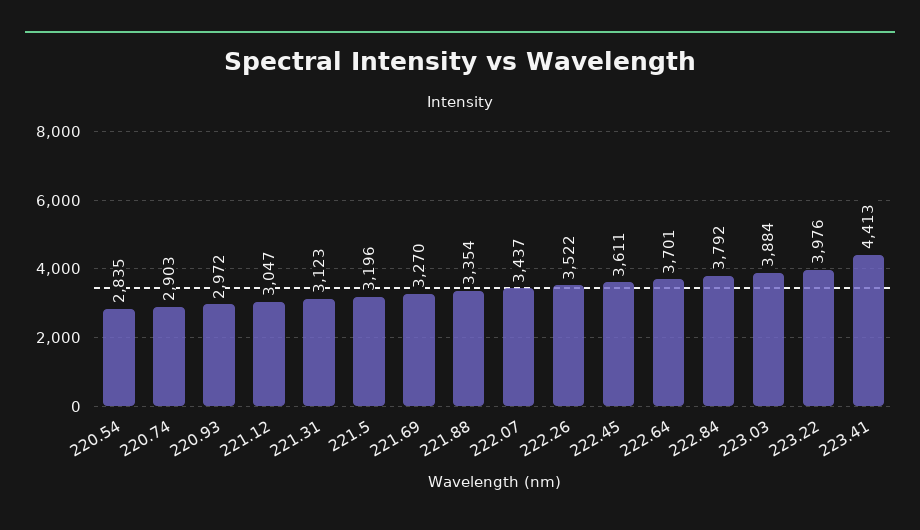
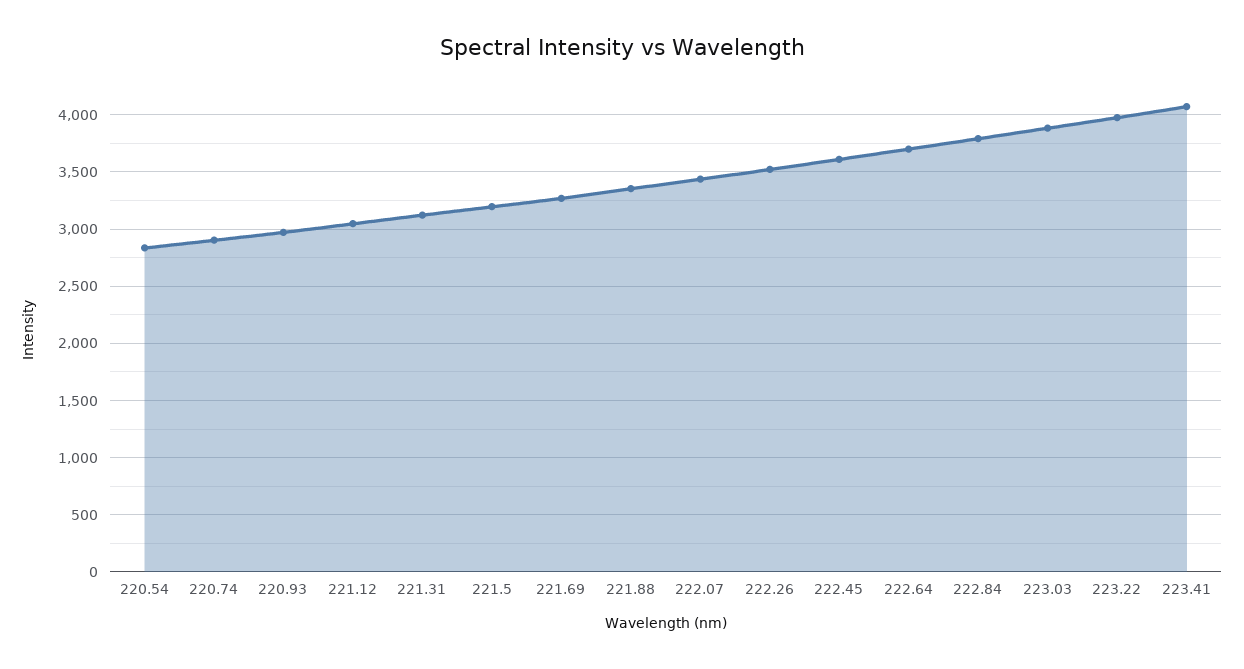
223.41: 4413 -> 4100

